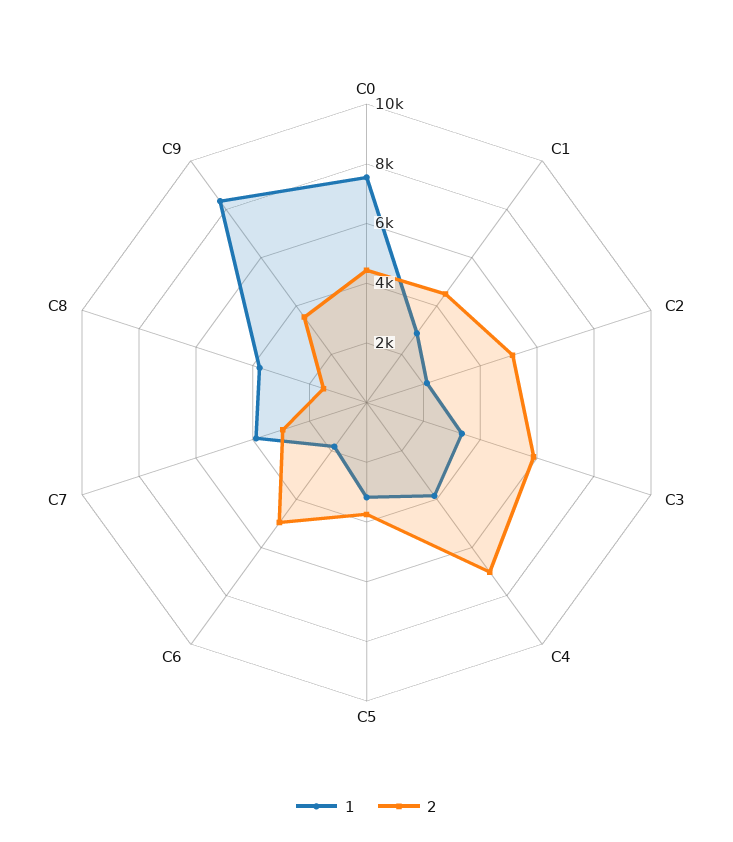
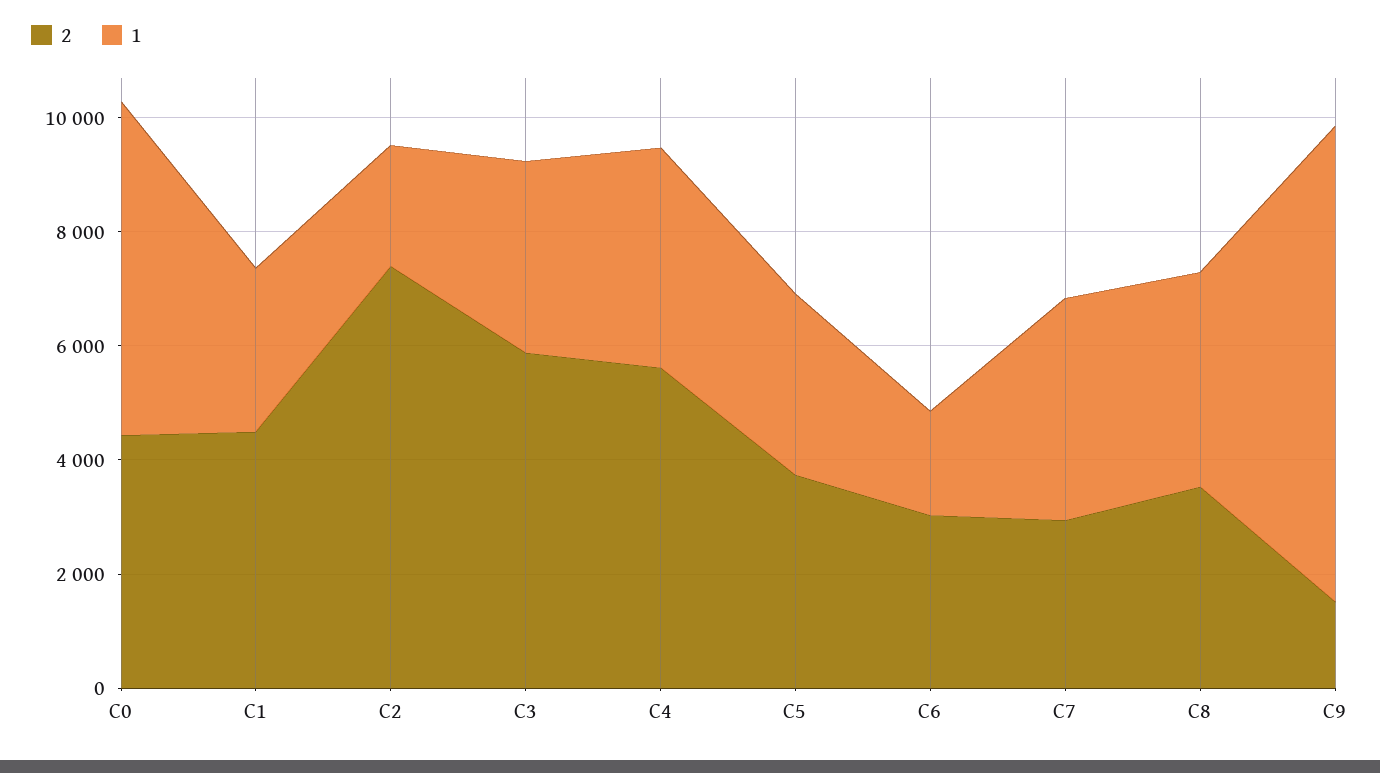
1, C0: 7500 -> 6000
2, C2: 5000 -> 7500
2, C4: 7000 -> 5500
2, C6: 5000 -> 3000
2, C8: 1500 -> 3500
2, C9: 3500 -> 1500

